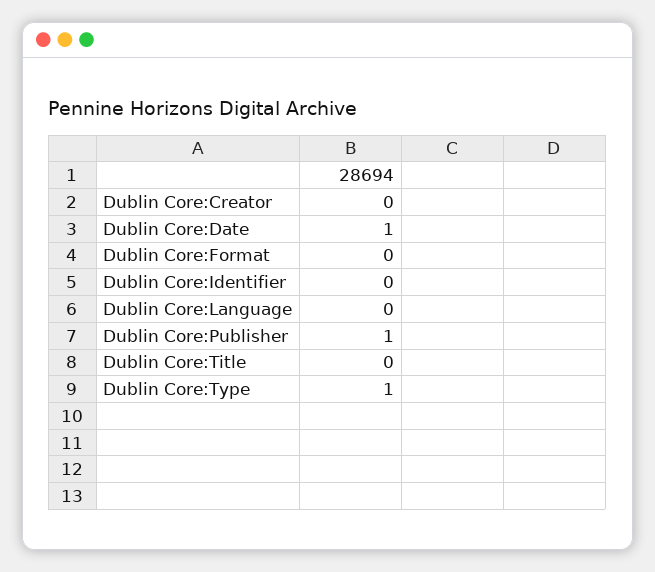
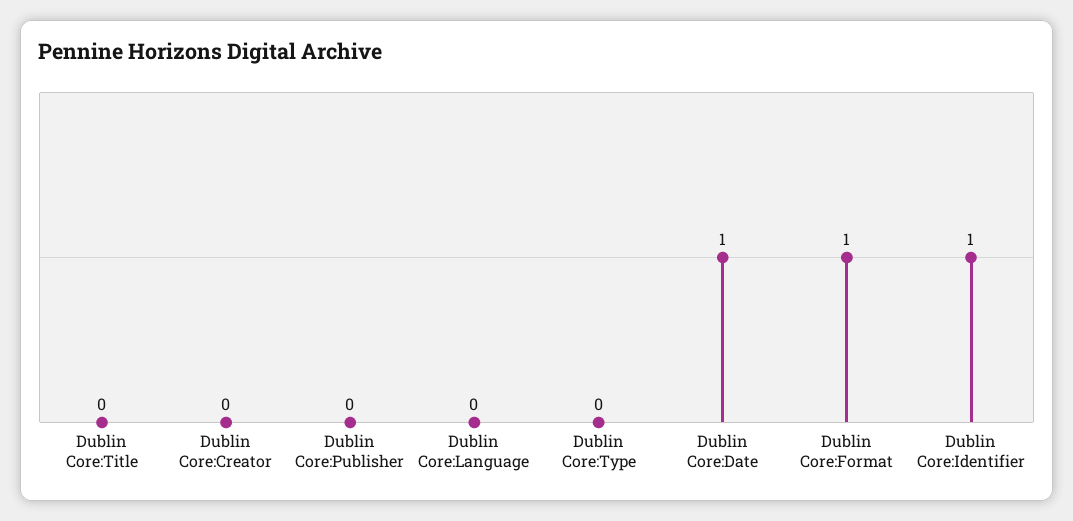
Dublin Core:Format: 0 -> 1
Dublin Core:Identifier: 0 -> 1
Dublin Core:Publisher: 1 -> 0
Dublin Core:Type: 1 -> 0

